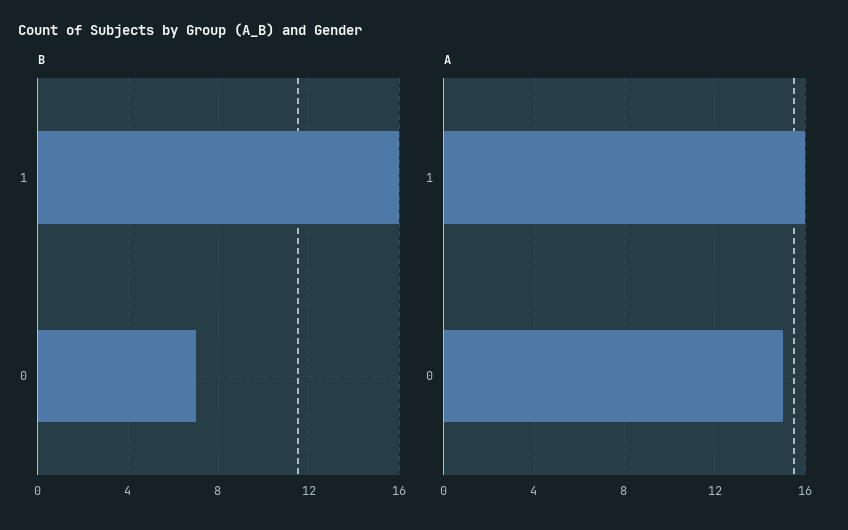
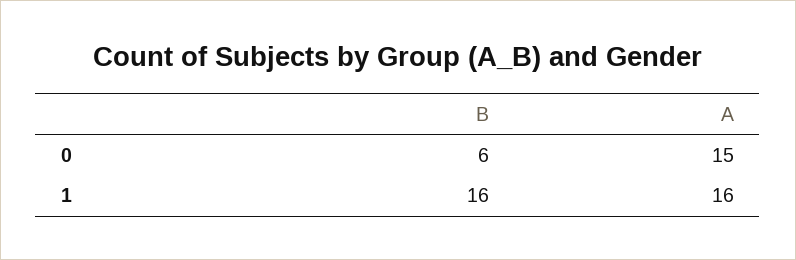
B, 0: 7 -> 6

